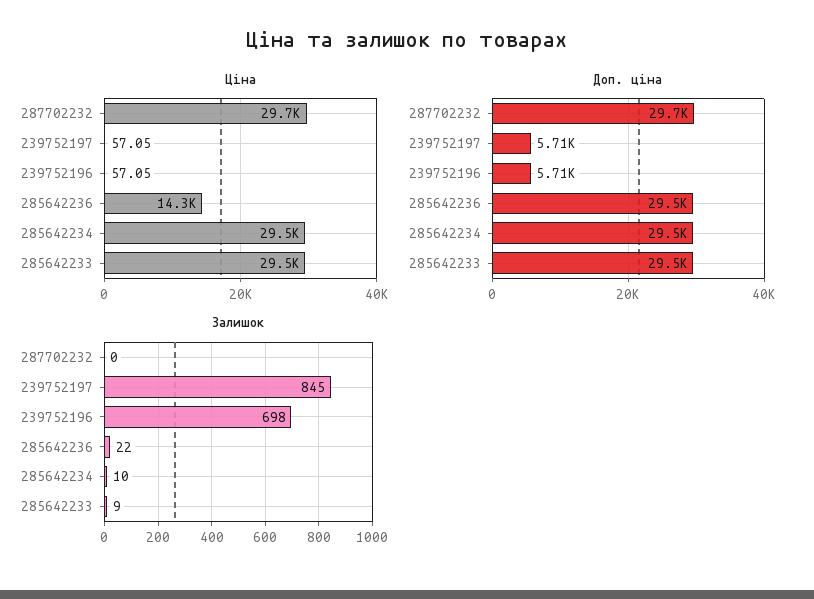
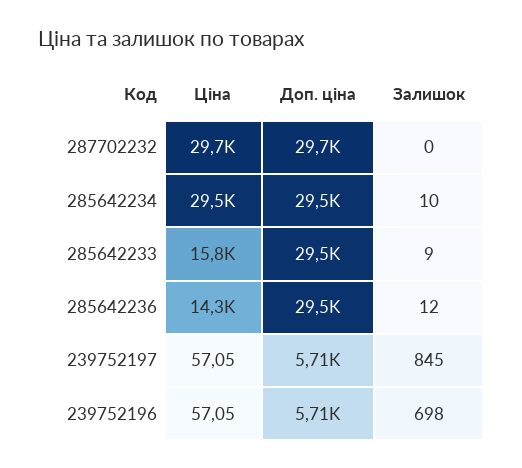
Ціна, 285642233: 29500 -> 15800
Залишок, 285642236: 22 -> 12

